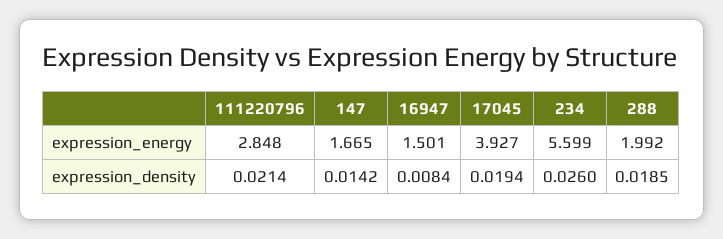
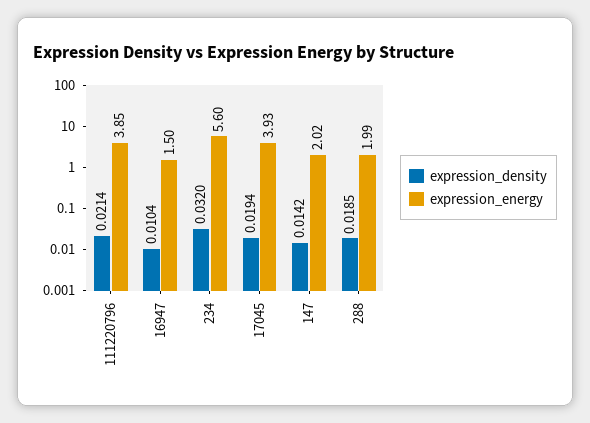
expression_energy, 111220796: 2.848 -> 3.85
expression_energy, 147: 1.665 -> 2.02
expression_density, 16947: 0.0084 -> 0.0104
expression_density, 234: 0.026 -> 0.032

